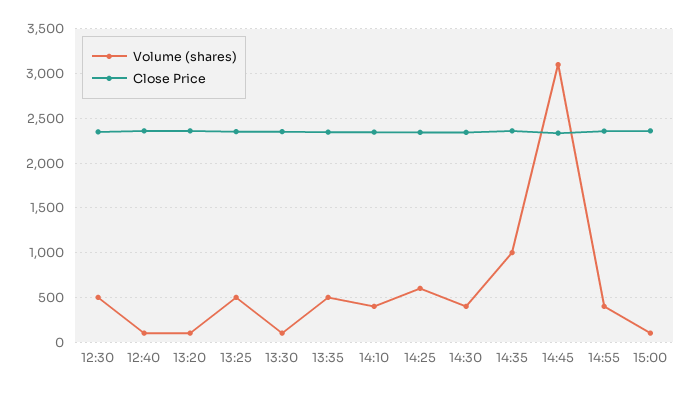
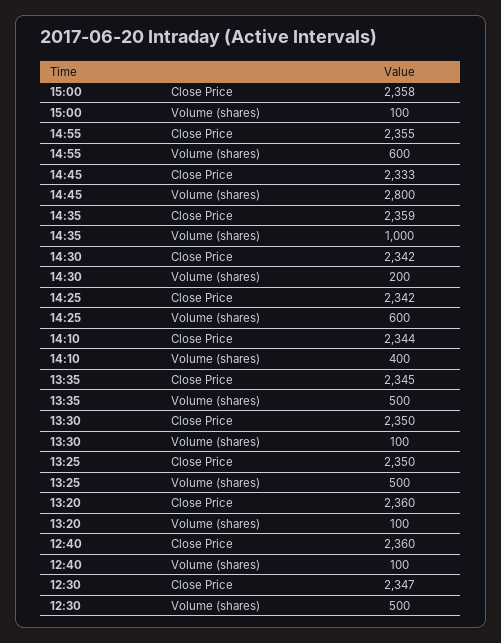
Volume (shares), 14:30: 400 -> 200
Volume (shares), 14:45: 3100 -> 2800
Volume (shares), 14:55: 400 -> 600

